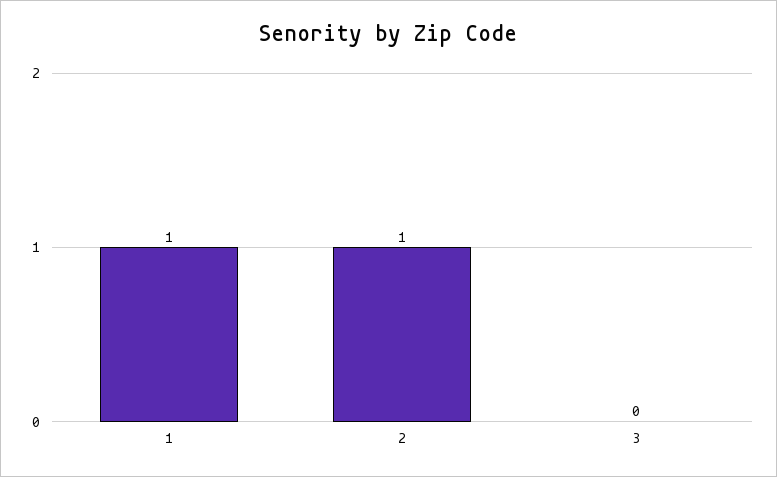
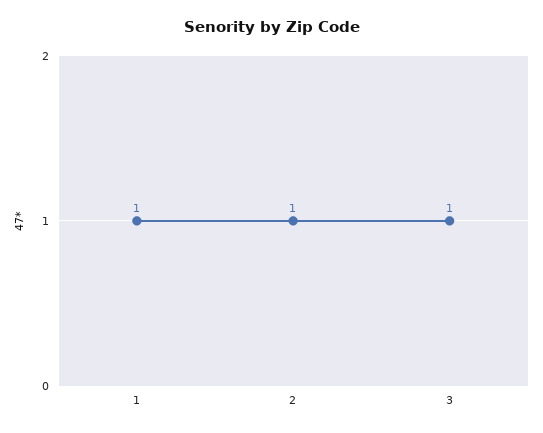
3: 0 -> 1

